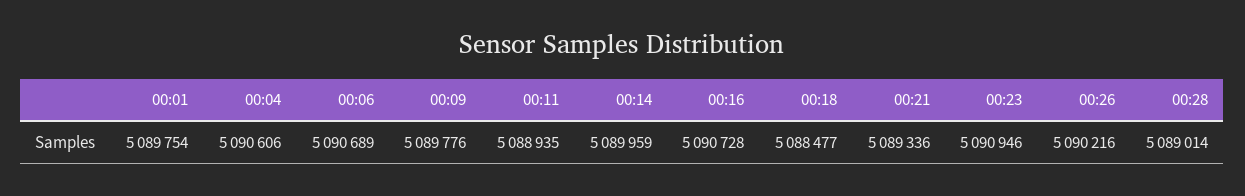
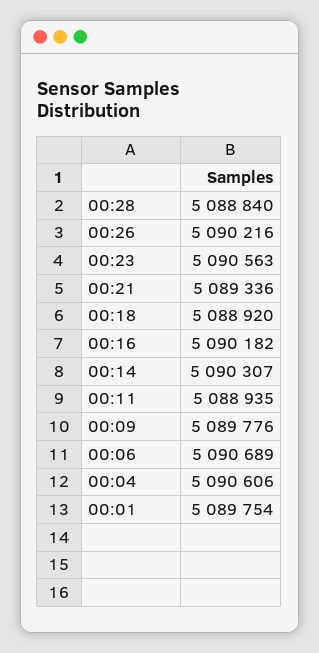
00:14: 5089959 -> 5090307
00:16: 5090728 -> 5090182
00:18: 5088477 -> 5088920
00:23: 5090946 -> 5090563
00:28: 5089014 -> 5088840

